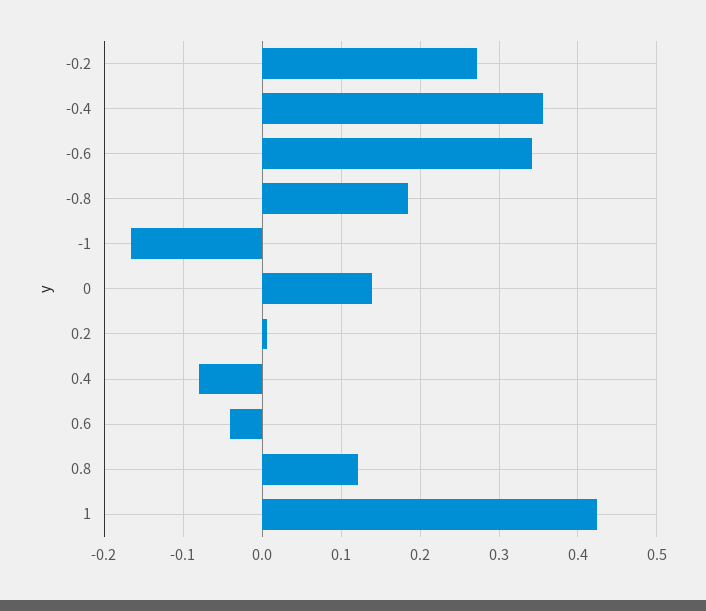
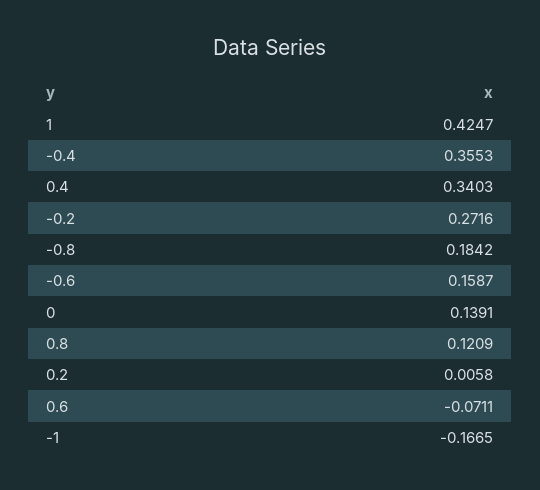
-0.6: 0.34 -> 0.1587
0.4: -0.08 -> 0.3403
0.6: -0.04 -> -0.0711

